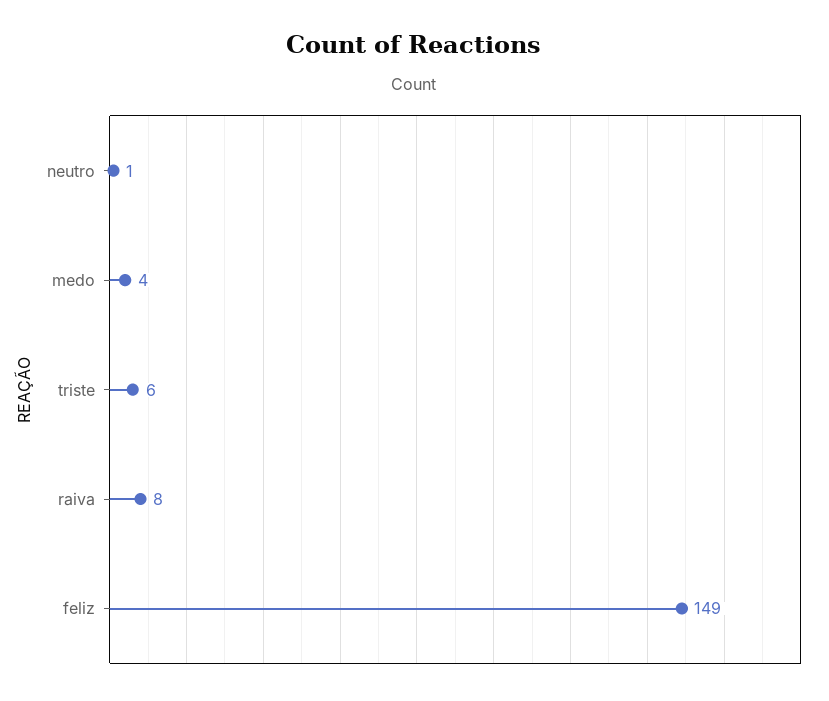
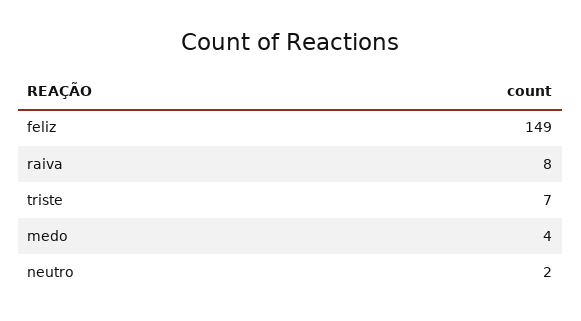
neutro: 1 -> 2
triste: 6 -> 7

